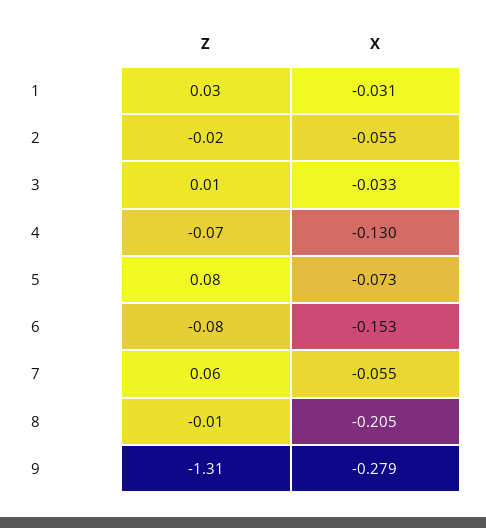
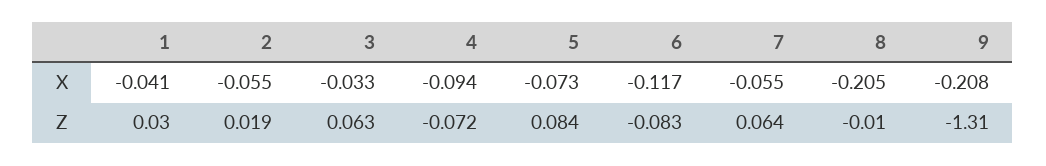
X, 1: -0.031 -> -0.041
Z, 2: -0.02 -> 0.019
Z, 3: 0.01 -> 0.063
X, 4: -0.13 -> -0.094
X, 6: -0.153 -> -0.117
X, 9: -0.279 -> -0.208

